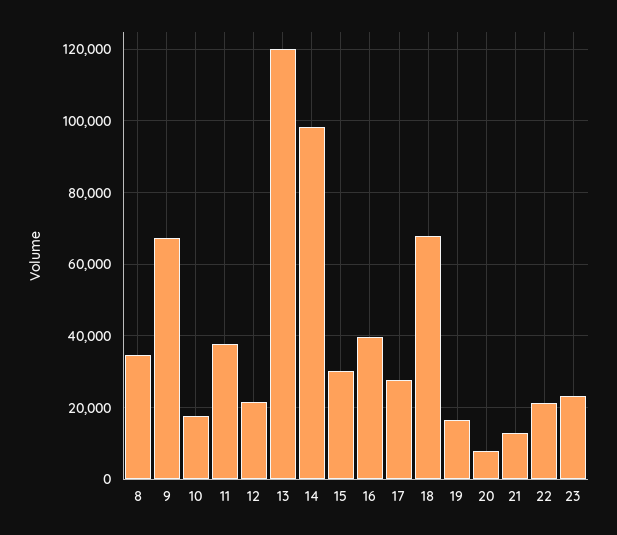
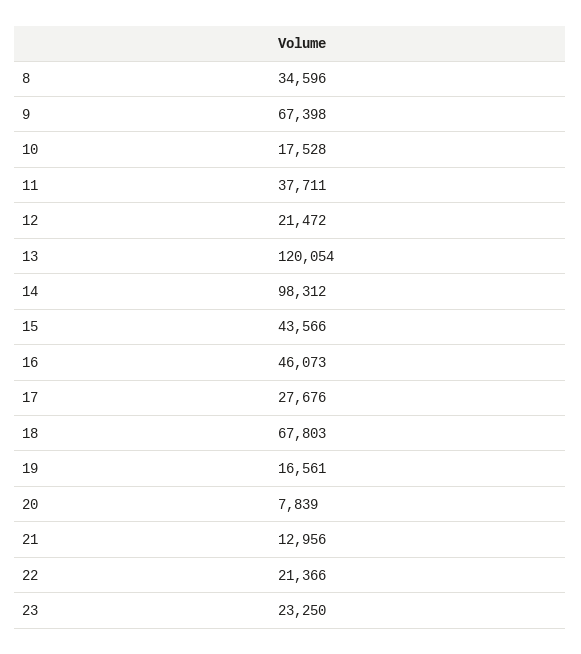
15: 30000 -> 43566
16: 40000 -> 46073

